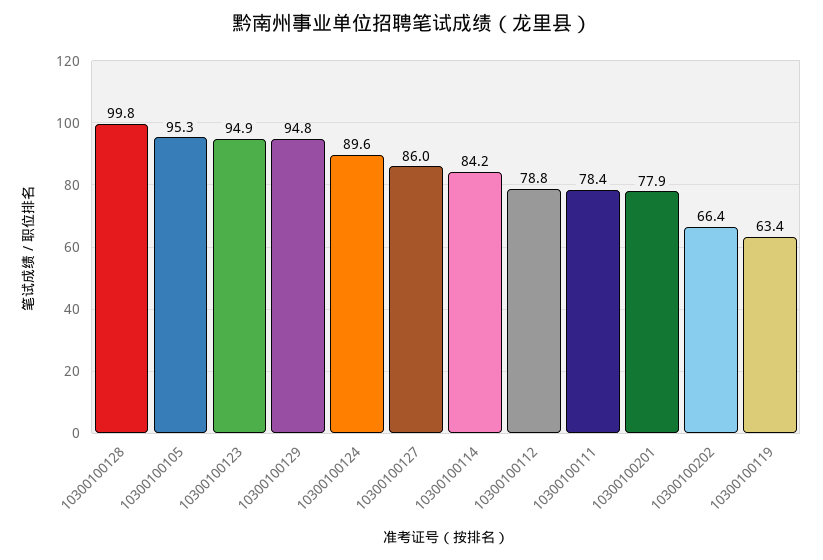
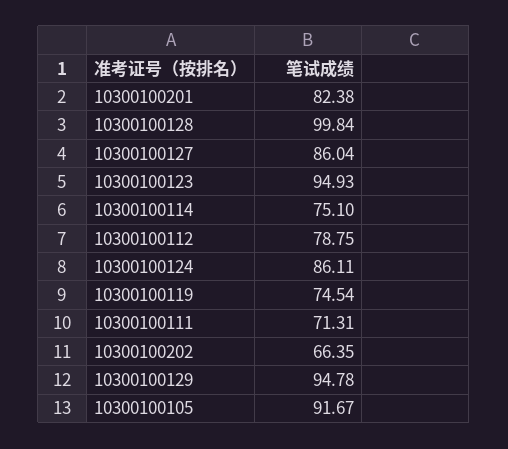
10300100105: 95.3 -> 91.67
10300100124: 89.6 -> 86.11
10300100114: 84.2 -> 75.1
10300100111: 78.4 -> 71.31
10300100201: 77.9 -> 82.38
10300100119: 63.4 -> 74.54

